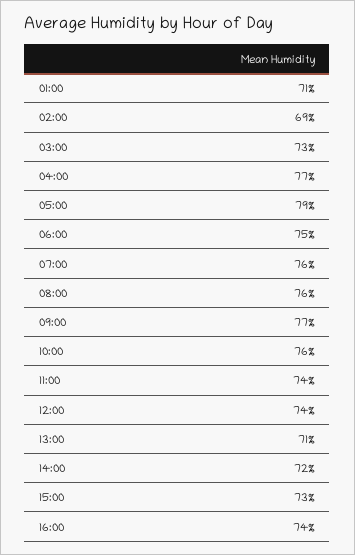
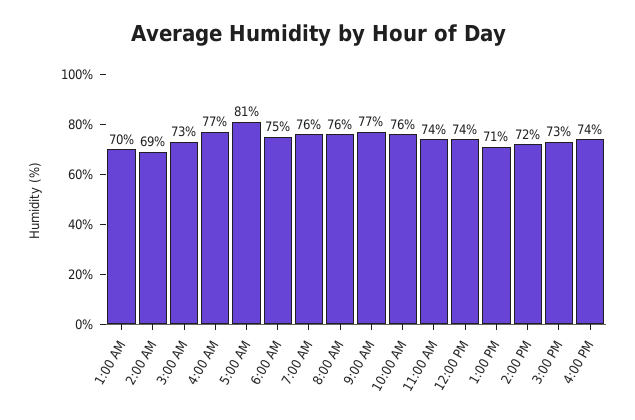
01:00: 71 -> 70
05:00: 79 -> 81

